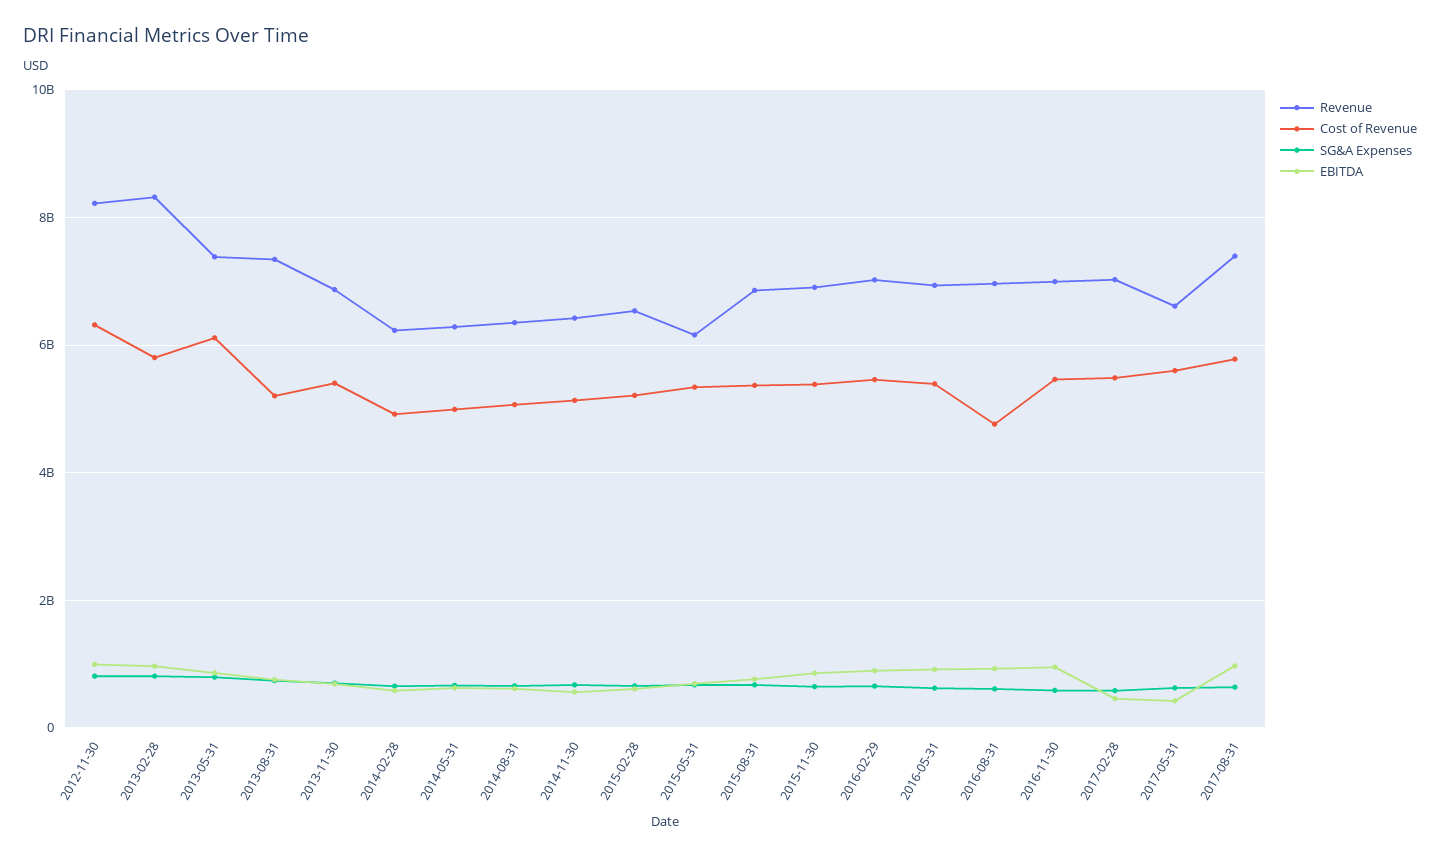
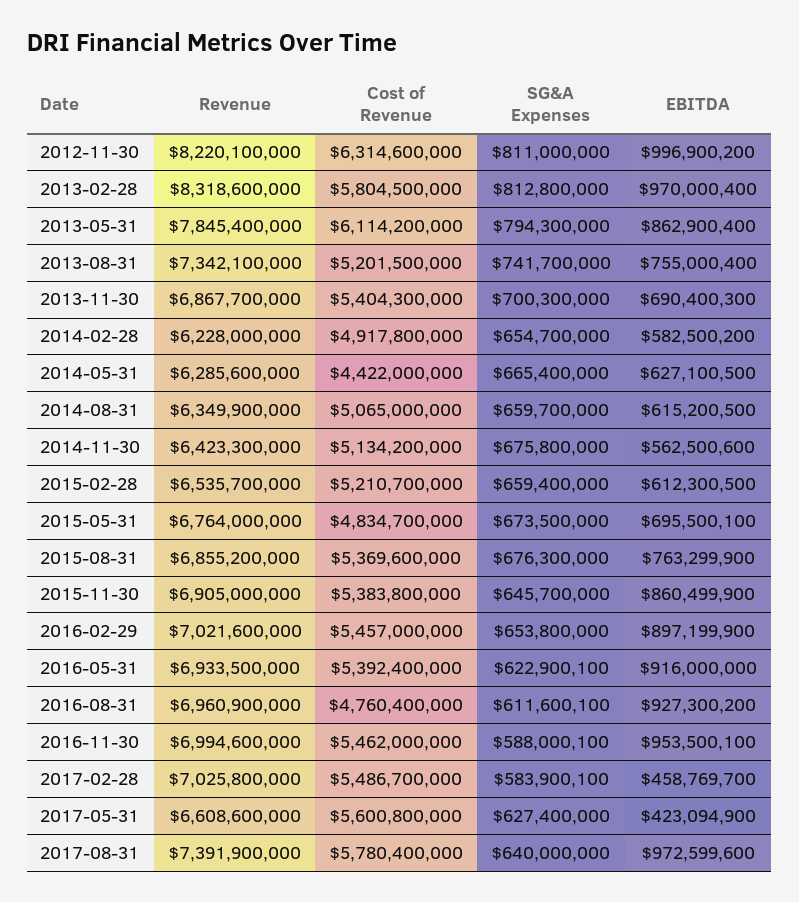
Revenue, 2013-05-31: 7400000000 -> 7845400000
Cost of Revenue, 2014-05-31: 5000000000 -> 4422000000
Revenue, 2015-05-31: 6200000000 -> 6764000000
Cost of Revenue, 2015-05-31: 5400000000 -> 4834700000

